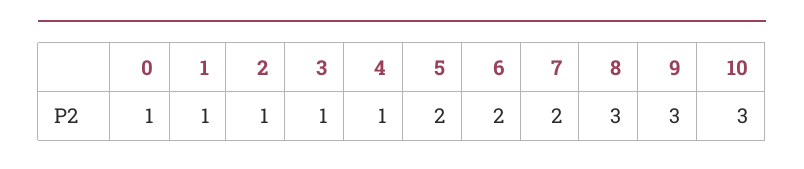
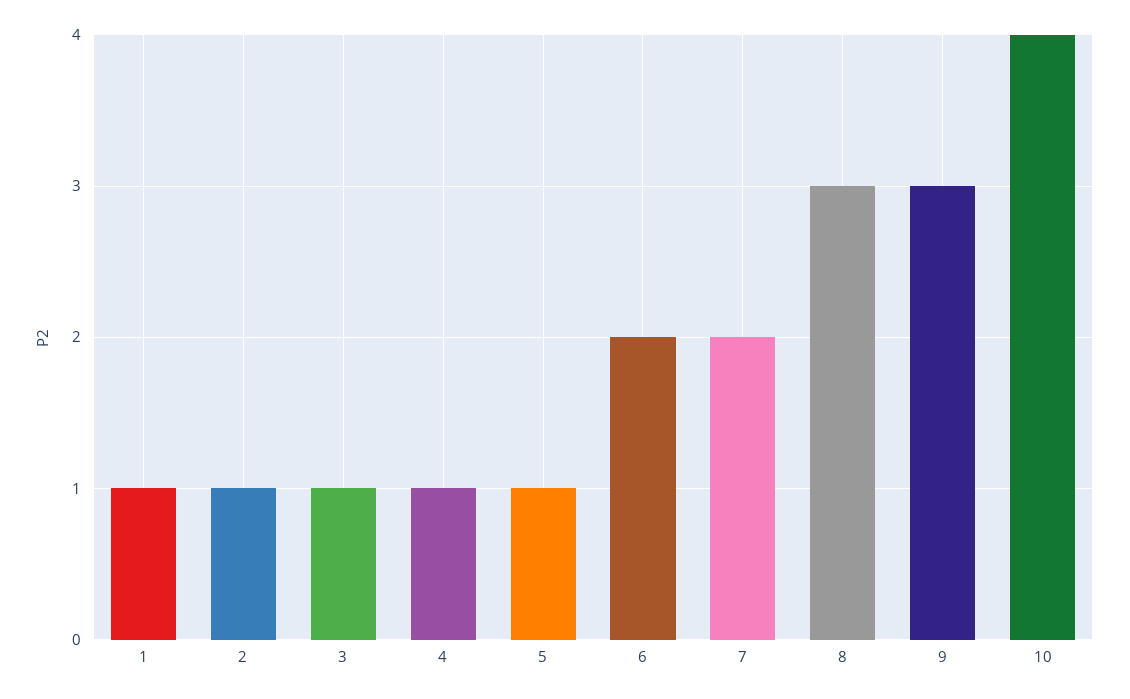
0: 1 -> none
5: 2 -> 1
10: 3 -> 4

